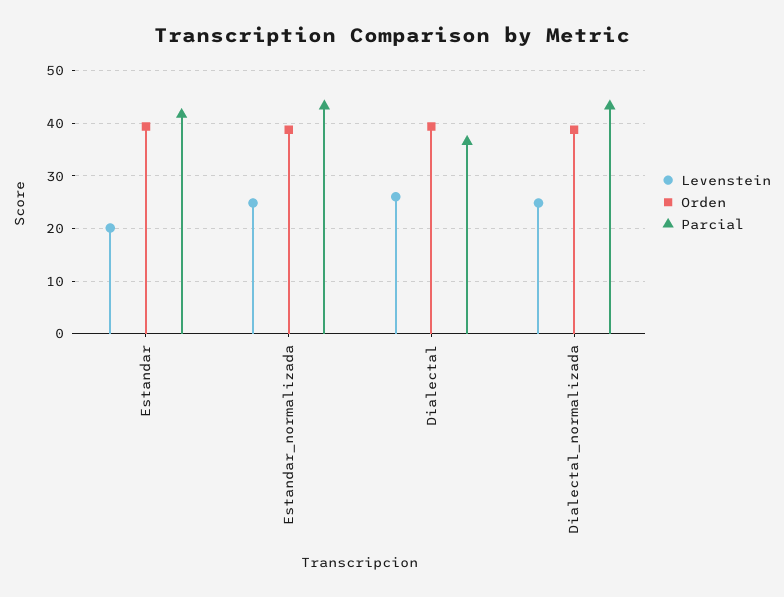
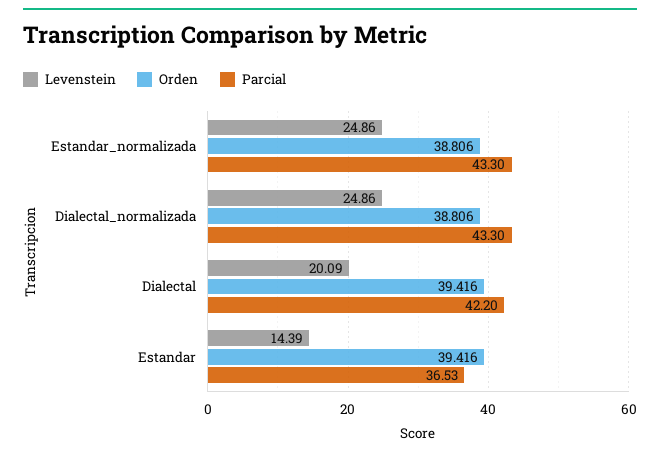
Levenstein, Estandar: 20 -> 14.39
Parcial, Estandar: 42 -> 36.53
Levenstein, Dialectal: 26 -> 20.09
Parcial, Dialectal: 36 -> 42.2

